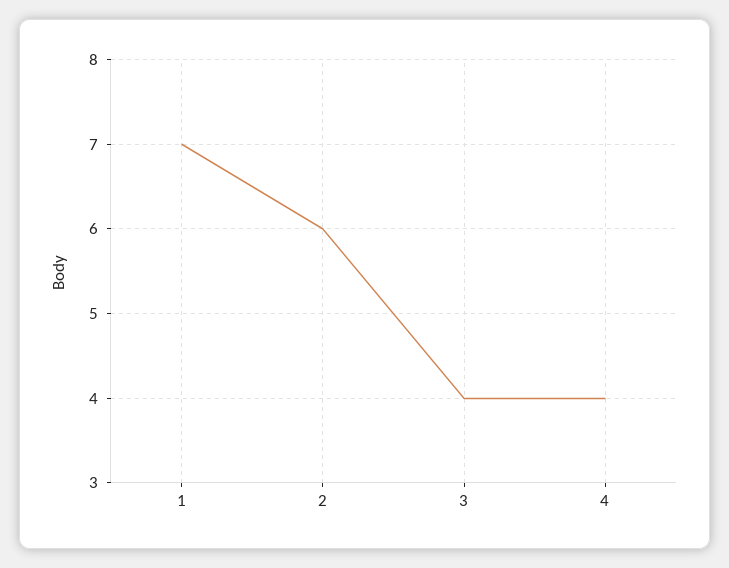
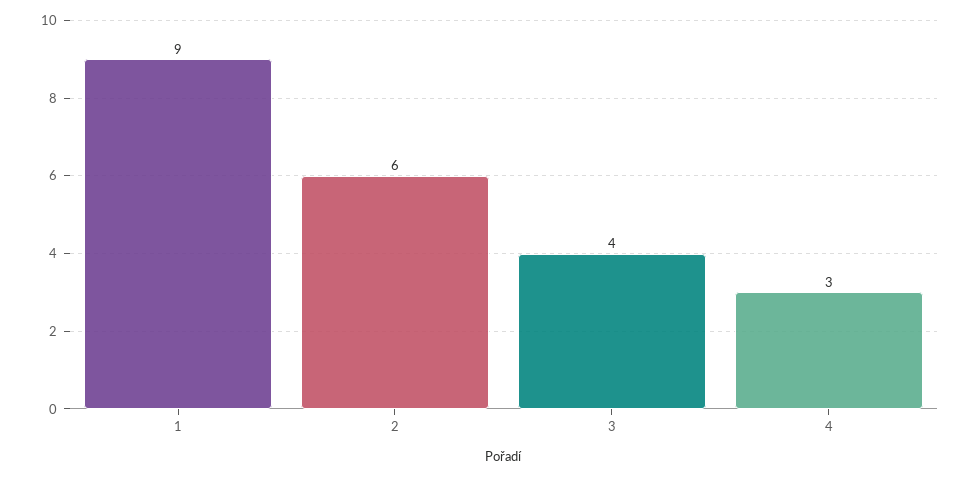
1: 7 -> 9
4: 4 -> 3

